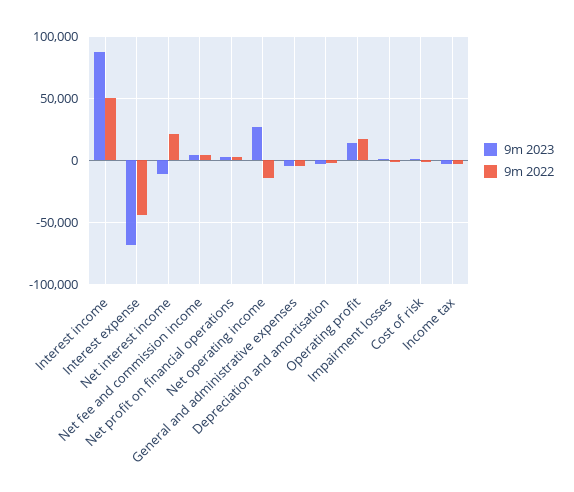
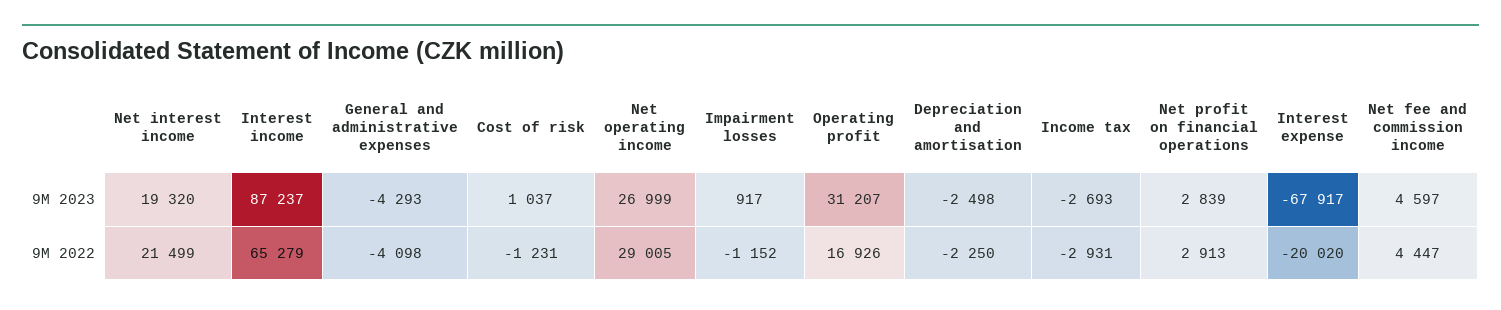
9m 2022, Interest income: 50000 -> 65279
9m 2022, Interest expense: -45000 -> -20020
9m 2023, Net interest income: -10000 -> 19320
9m 2022, Net operating income: -15000 -> 29005
9m 2023, Operating profit: 15000 -> 31207

